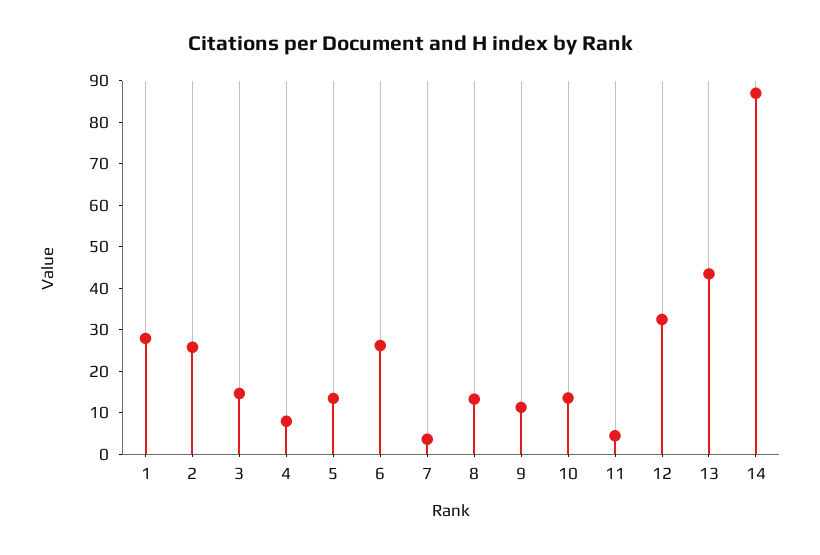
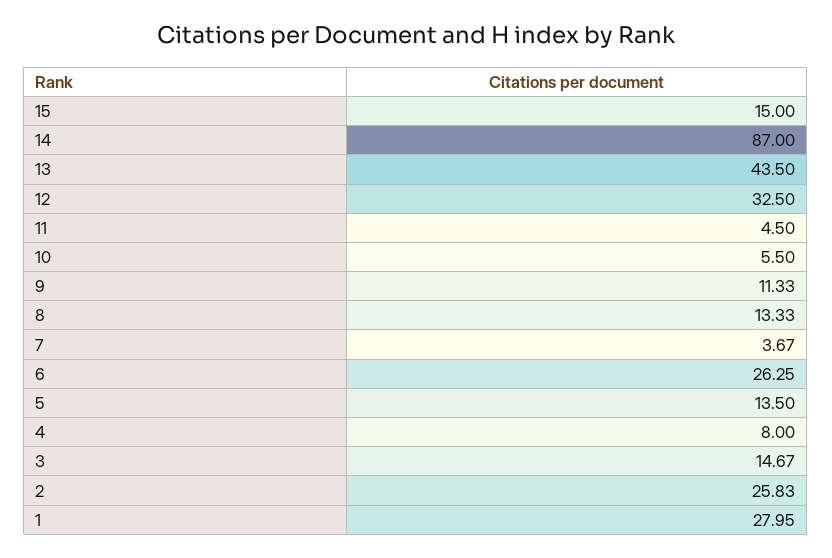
10: 14 -> 5.5
15: none -> 15

